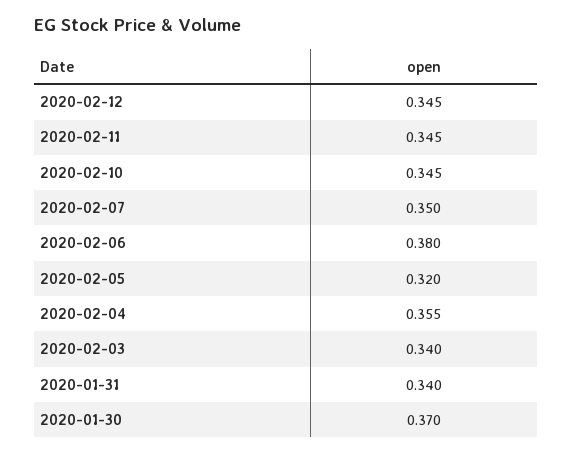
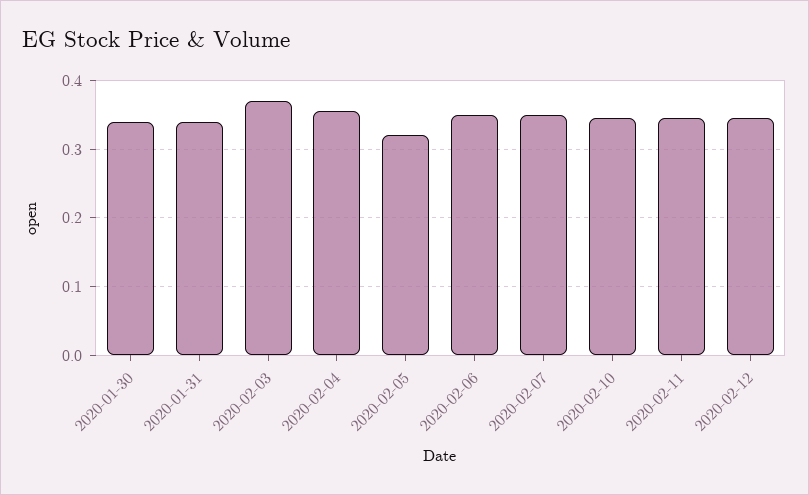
2020-02-06: 0.38 -> 0.35
2020-02-03: 0.34 -> 0.37
2020-01-30: 0.37 -> 0.34

